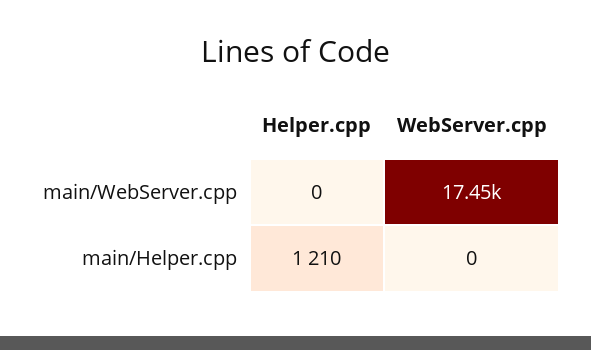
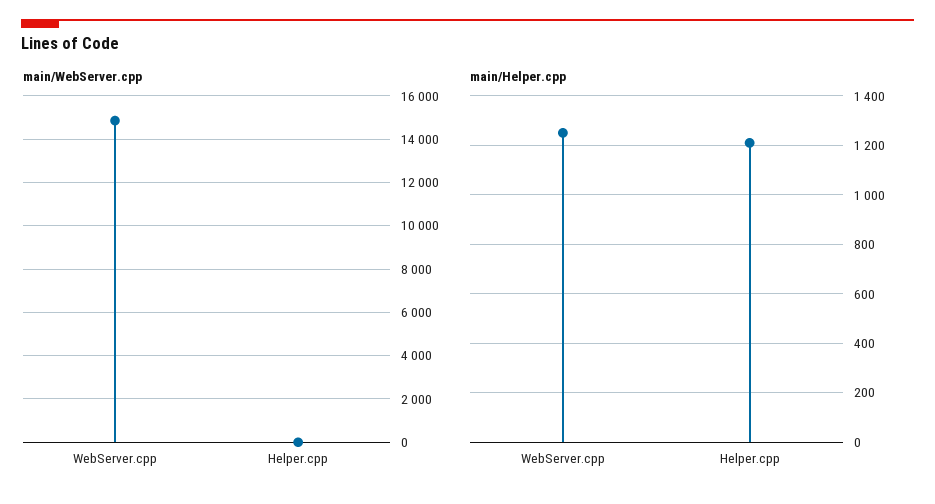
main/WebServer.cpp, WebServer.cpp: 17450 -> 15000
main/Helper.cpp, WebServer.cpp: 0 -> 1250

